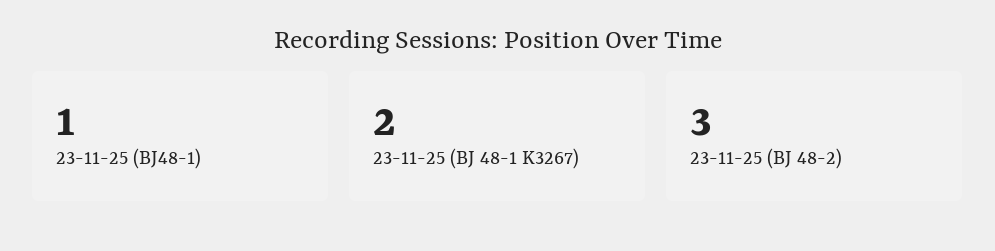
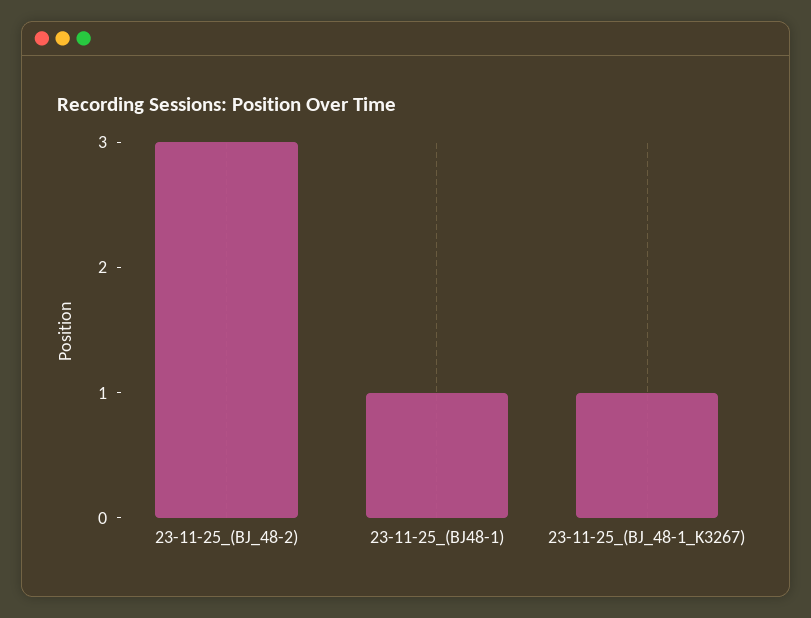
23-11-25 (BJ 48-1 K3267): 2 -> 1

